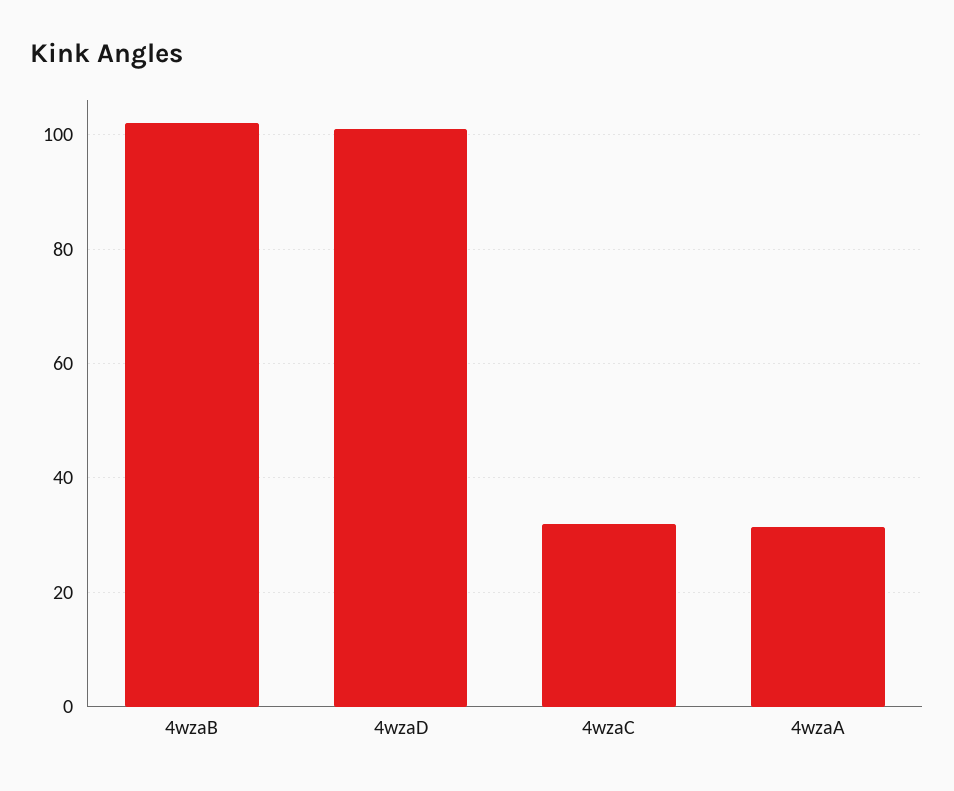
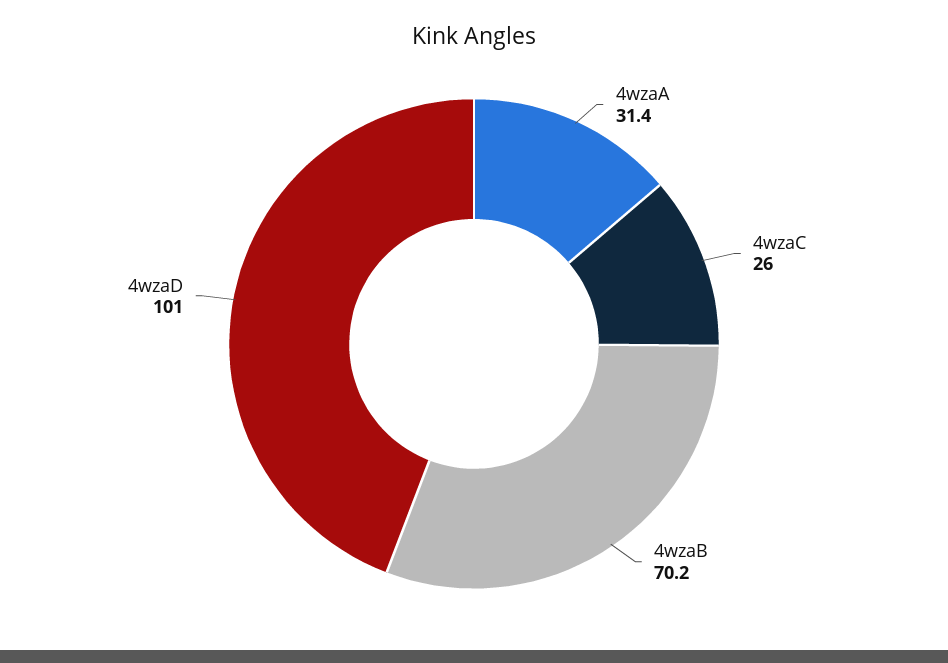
4wzaB: 102 -> 70.2
4wzaC: 32 -> 26

